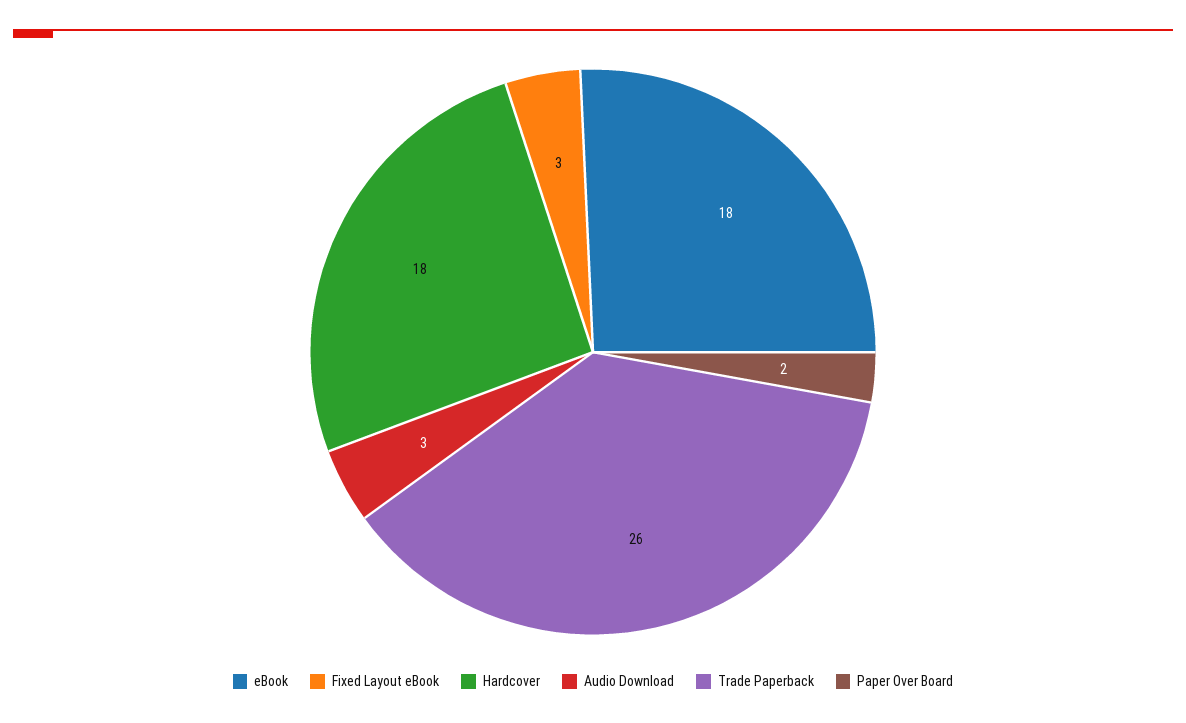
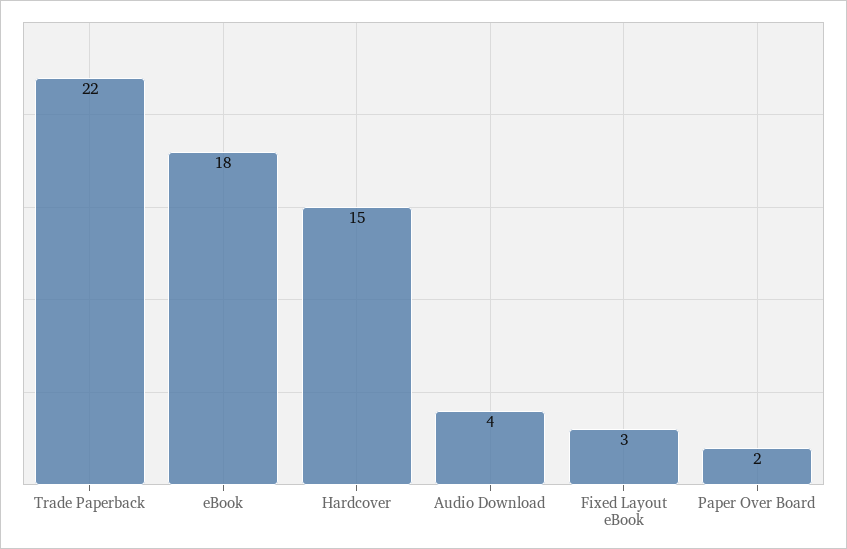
Hardcover: 18 -> 15
Audio Download: 3 -> 4
Trade Paperback: 26 -> 22

